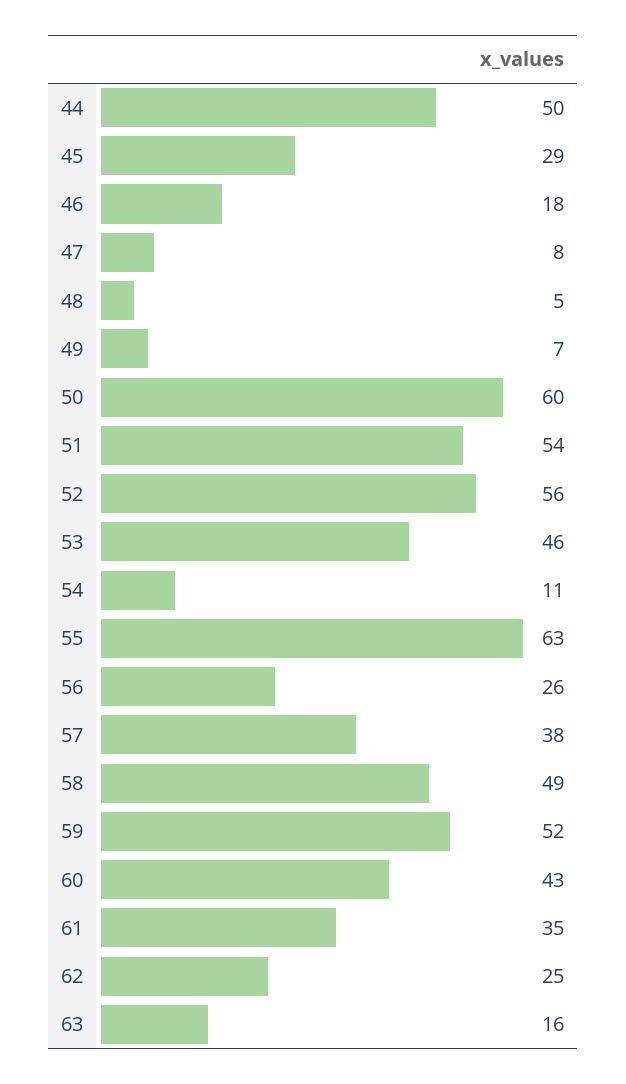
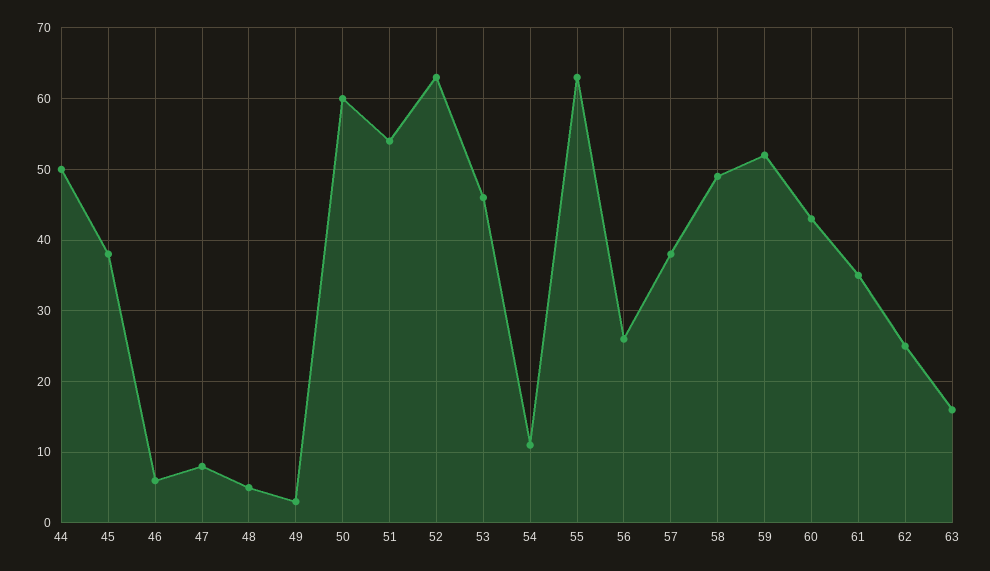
45: 29 -> 38
46: 18 -> 6
49: 7 -> 3
52: 56 -> 63

